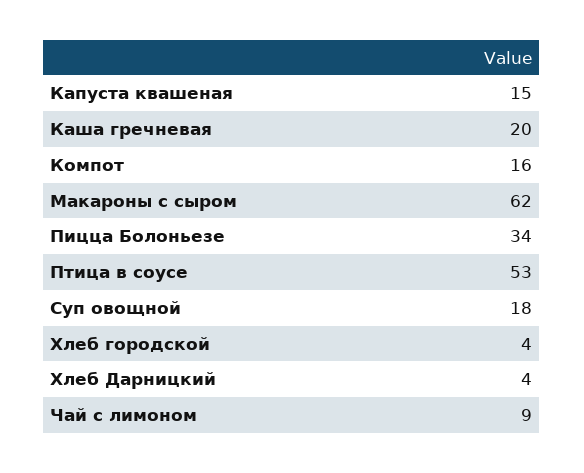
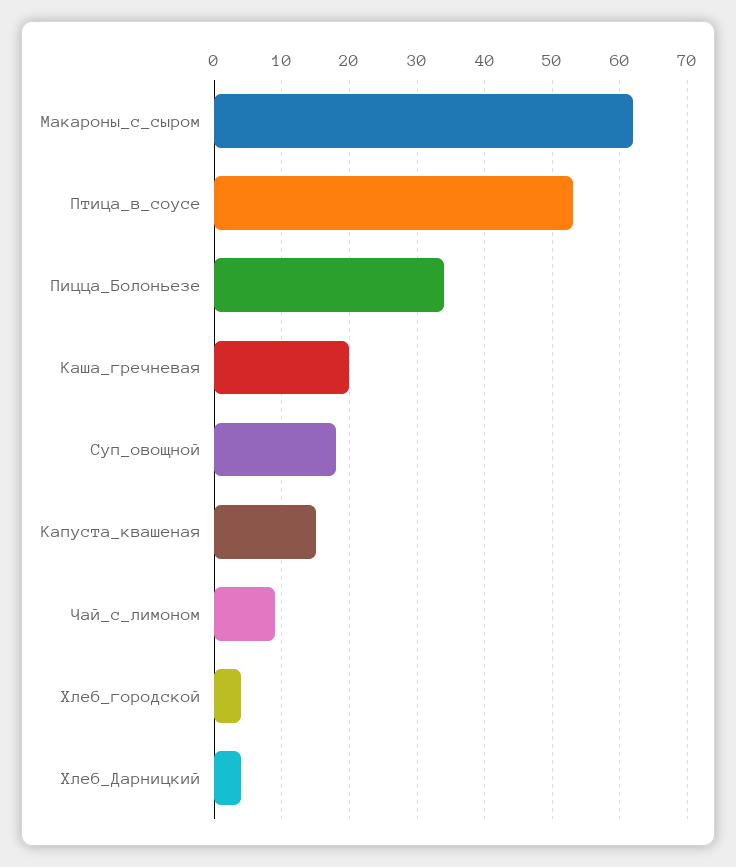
Компот: 16 -> none

